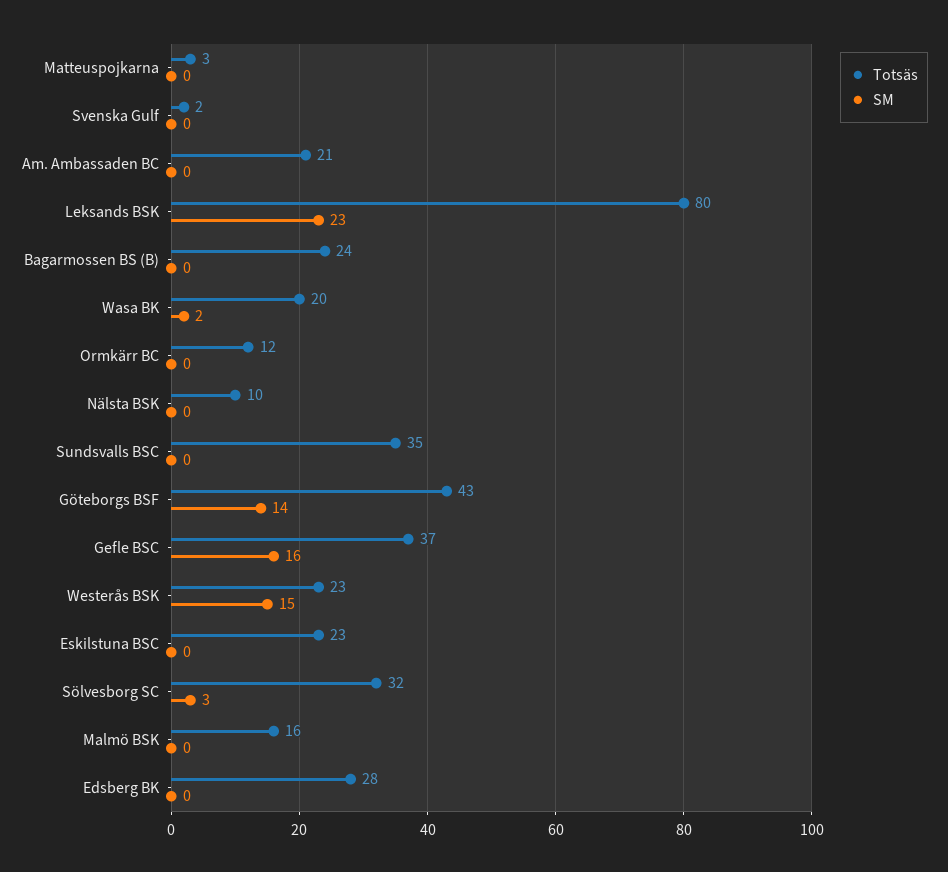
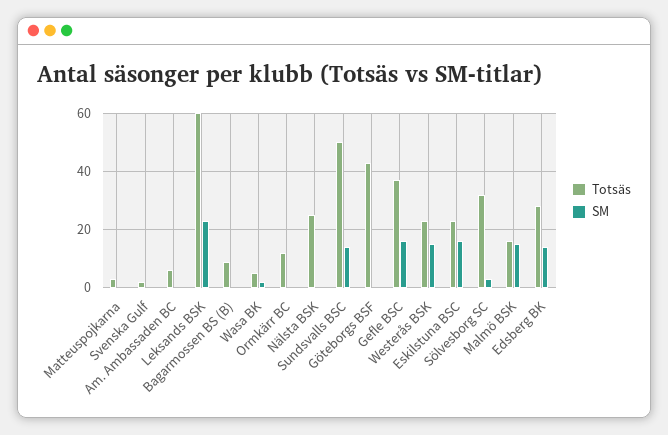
Totsäs, Am. Ambassaden BC: 21 -> 5
Totsäs, Leksands BSK: 80 -> 60
Totsäs, Bagarmossen BS (B): 24 -> 10
Totsäs, Wasa BK: 20 -> 5
Totsäs, Nälsta BSK: 10 -> 25
Totsäs, Sundsvalls BSC: 35 -> 50
SM, Sundsvalls BSC: 0 -> 15
SM, Göteborgs BSF: 14 -> 0
SM, Eskilstuna BSC: 0 -> 15
SM, Malmö BSK: 0 -> 15
SM, Edsberg BK: 0 -> 15

